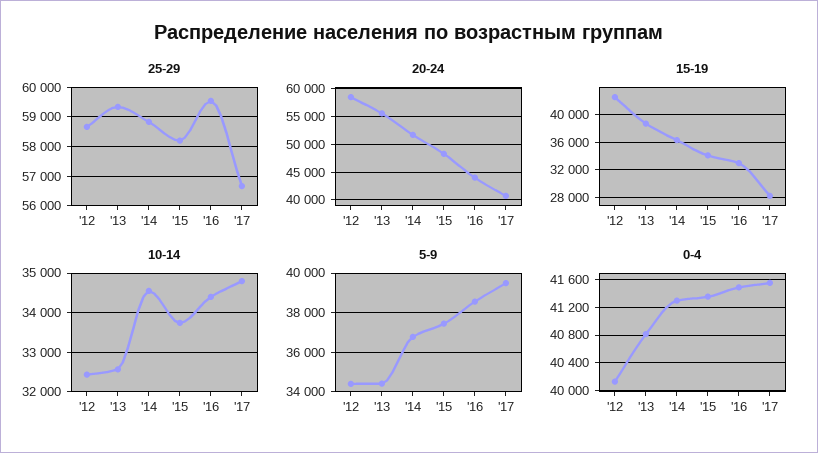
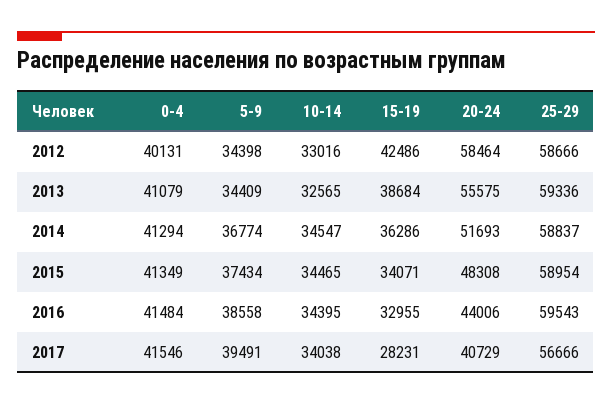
25-29, '15: 58250 -> 58954
10-14, '12: 32400 -> 33016
10-14, '15: 33800 -> 34465
10-14, '17: 34800 -> 34038
0-4, '13: 40800 -> 41079

